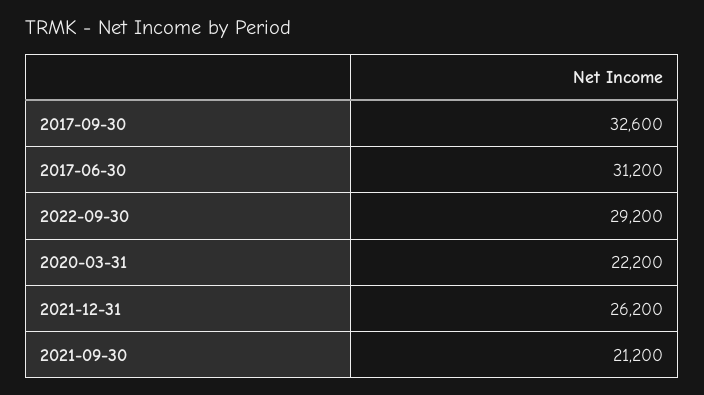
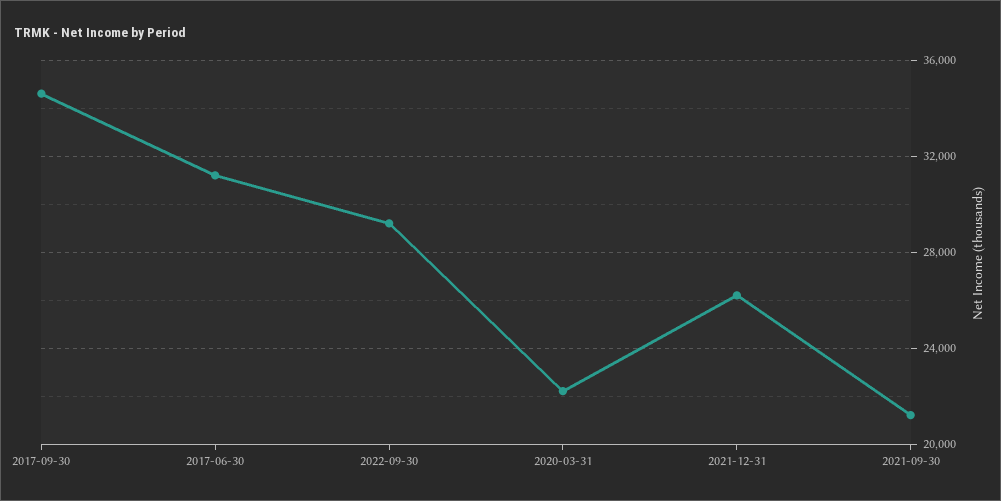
2017-09-30: 32600 -> 34500

